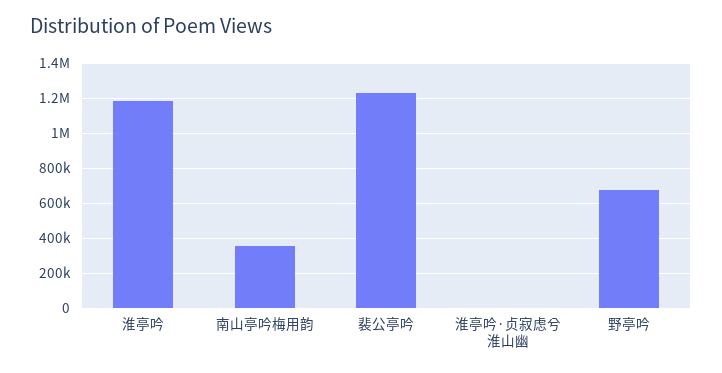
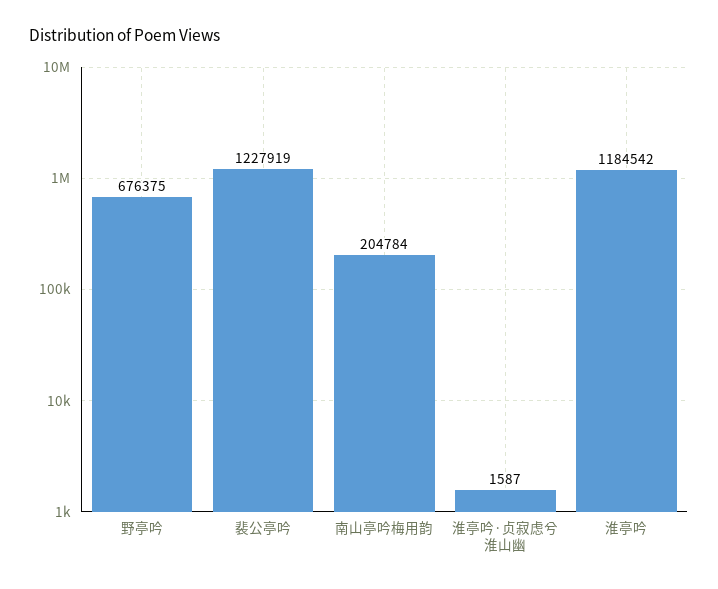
南山亭吟梅用韵: 350000 -> 204784

